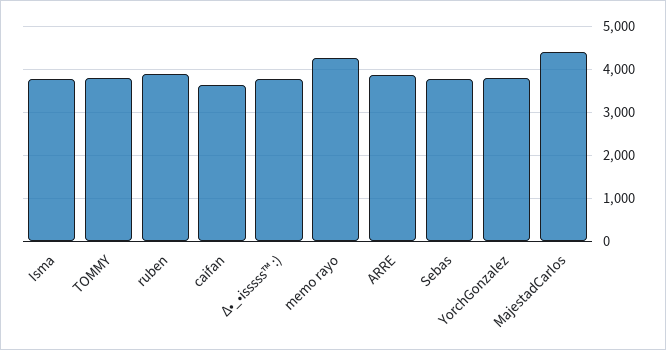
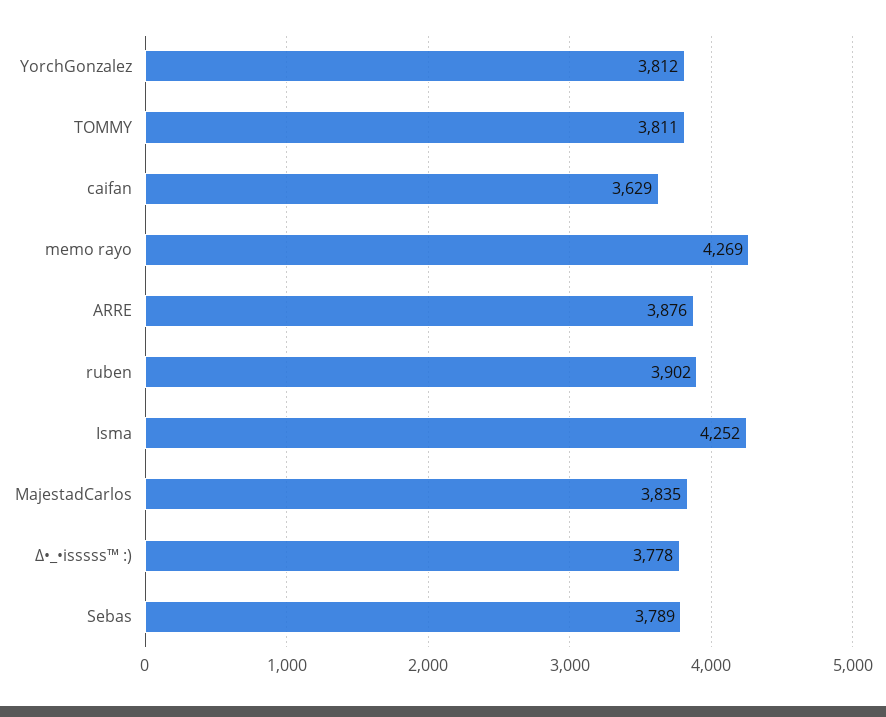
Isma: 3800 -> 4252
MajestadCarlos: 4400 -> 3835

